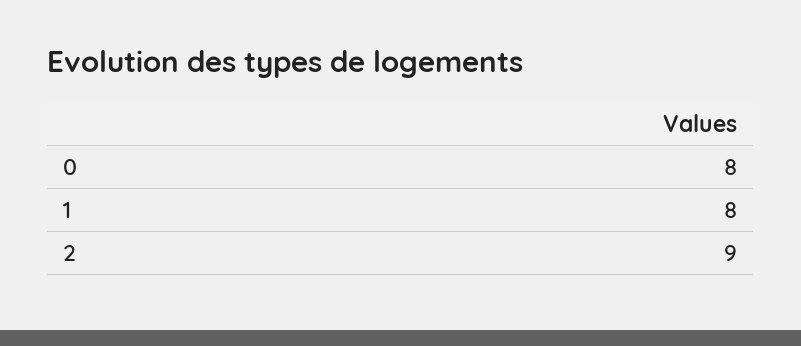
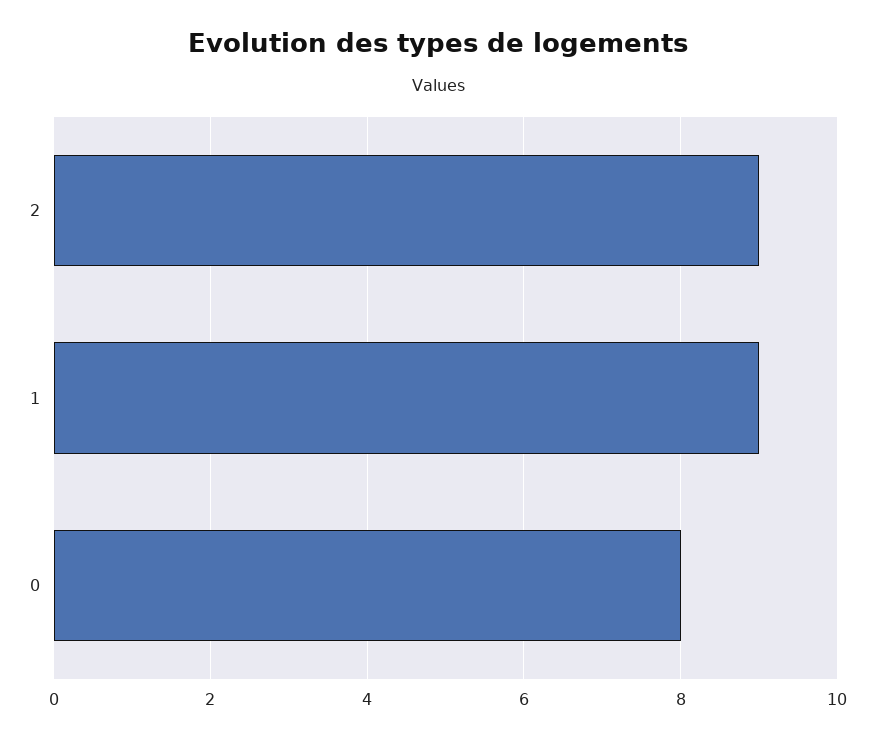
1: 8 -> 9

